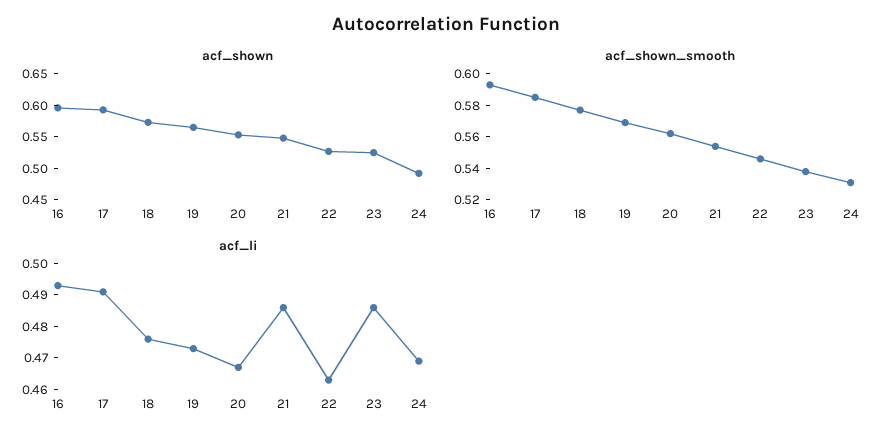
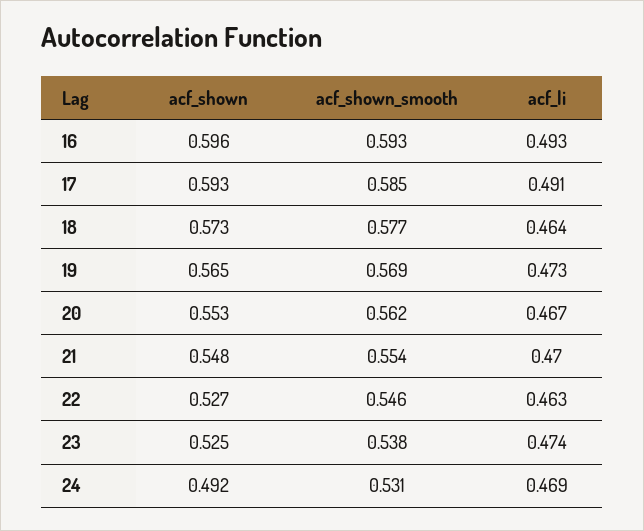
acf_li, 18: 0.475 -> 0.464
acf_li, 21: 0.485 -> 0.47
acf_li, 23: 0.485 -> 0.474

